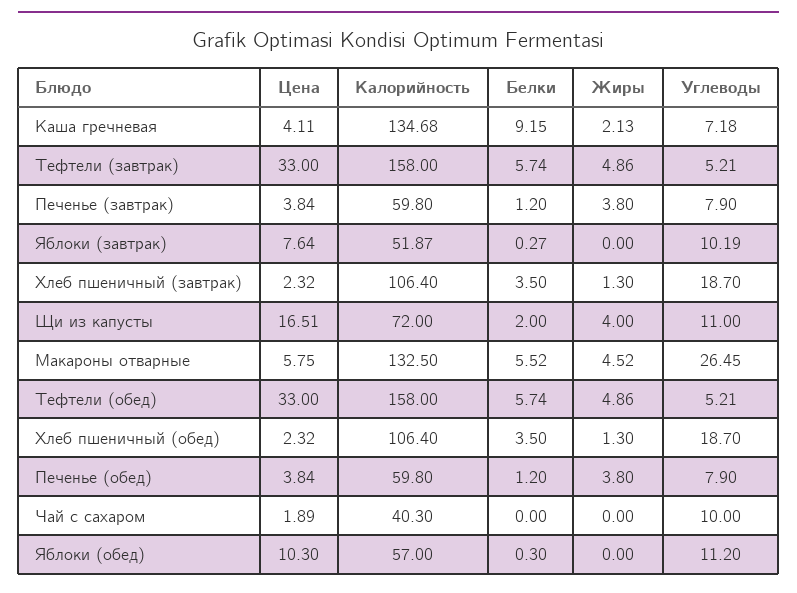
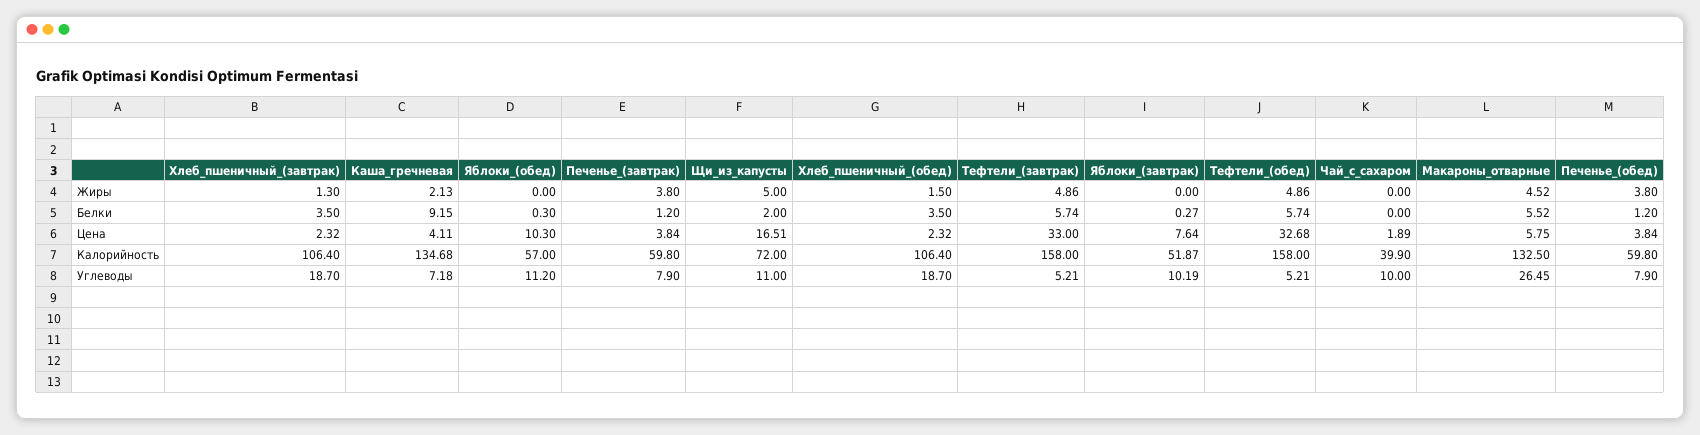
Жиры, Щи из капусты: 4 -> 5
Цена, Тефтели (обед): 33 -> 32.68
Жиры, Хлеб пшеничный (обед): 1.3 -> 1.5
Калорийность, Чай с сахаром: 40.3 -> 39.9

